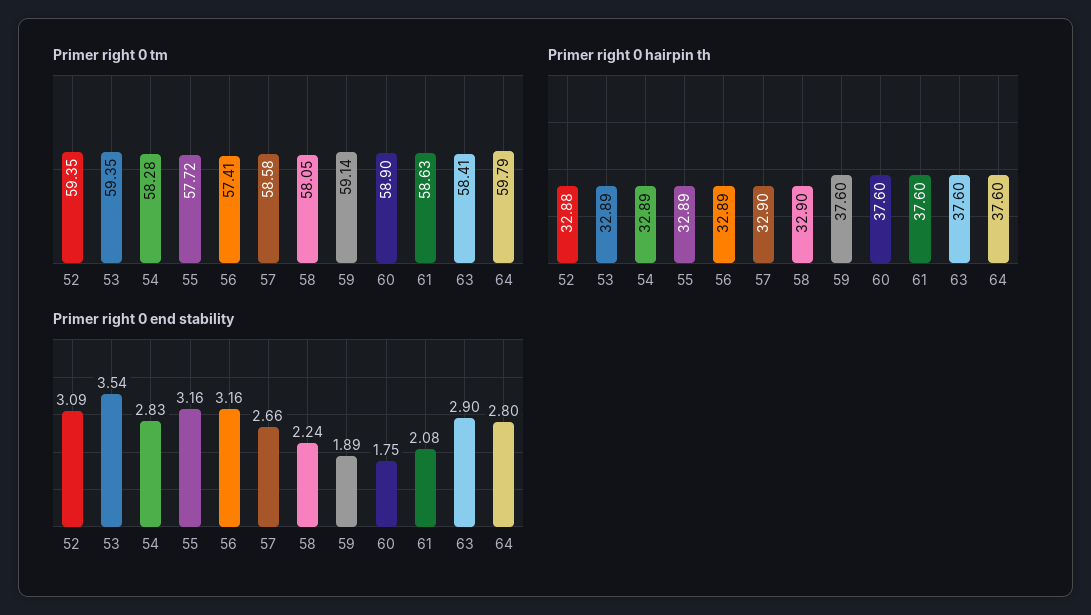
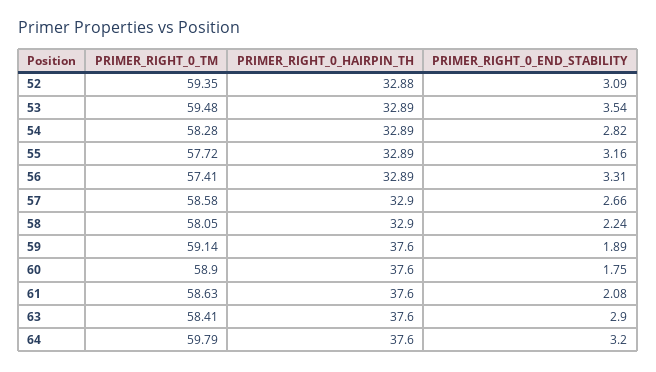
Primer right 0 tm, 53: 59.35 -> 59.48
Primer right 0 end stability, 54: 2.83 -> 2.82
Primer right 0 end stability, 56: 3.16 -> 3.31
Primer right 0 end stability, 64: 2.8 -> 3.2

